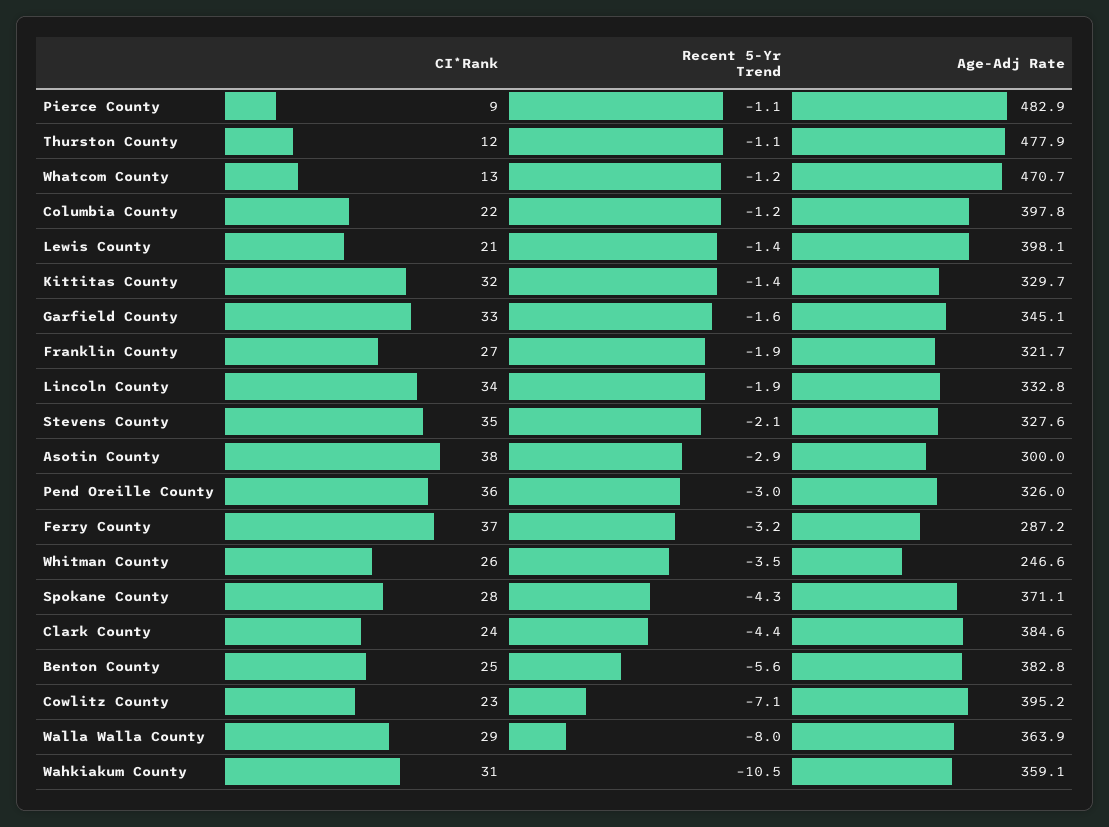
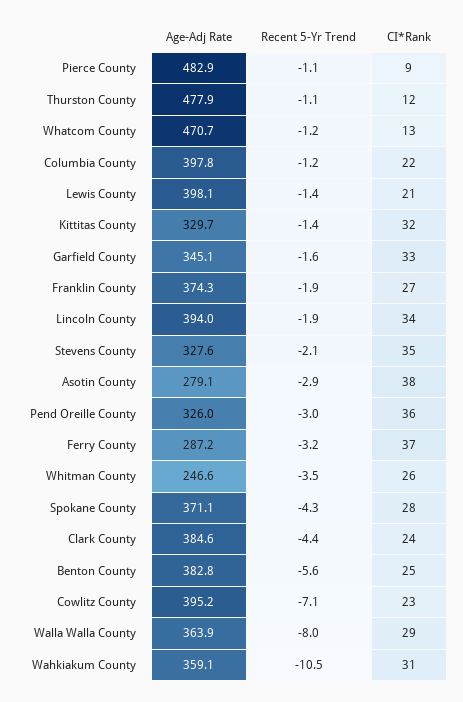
Age-Adj Rate, Franklin County: 321.7 -> 374.3
Age-Adj Rate, Lincoln County: 332.8 -> 394
Age-Adj Rate, Asotin County: 300 -> 279.1

